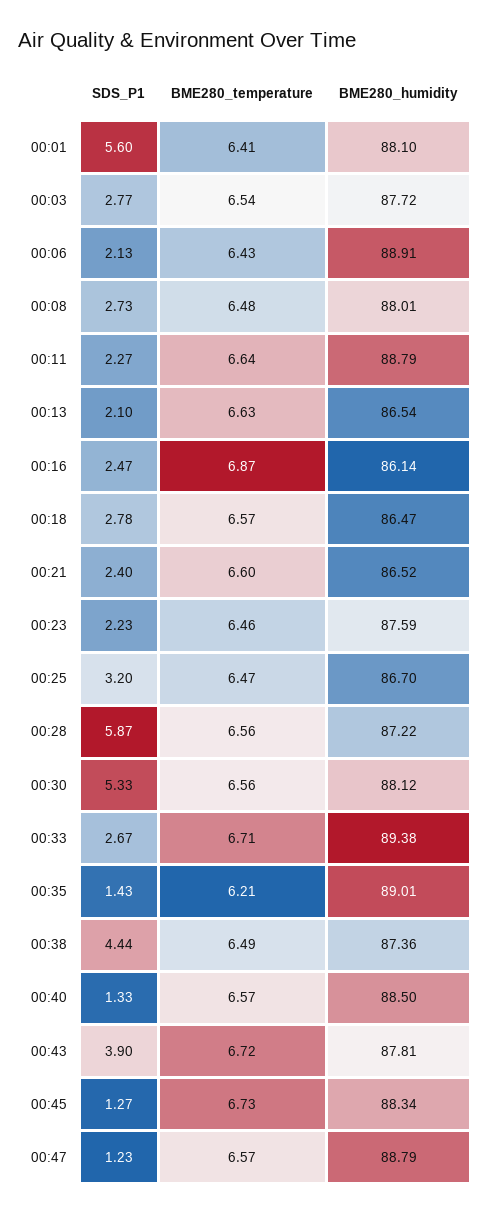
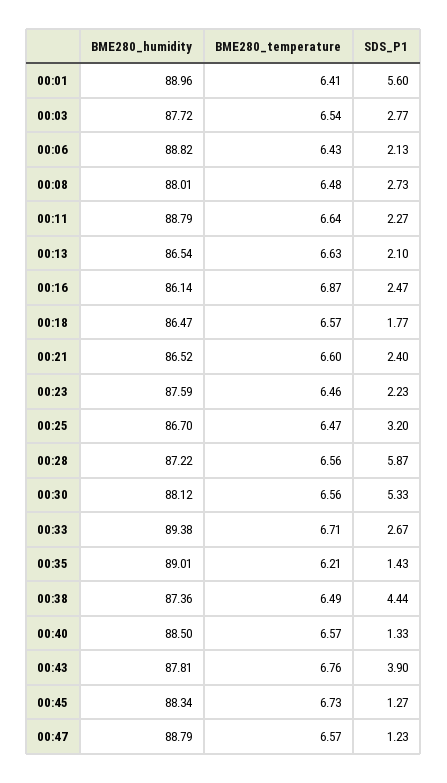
BME280_humidity, 00:01: 88.1 -> 88.96
BME280_humidity, 00:06: 88.91 -> 88.82
SDS_P1, 00:18: 2.78 -> 1.77
BME280_temperature, 00:43: 6.72 -> 6.76

